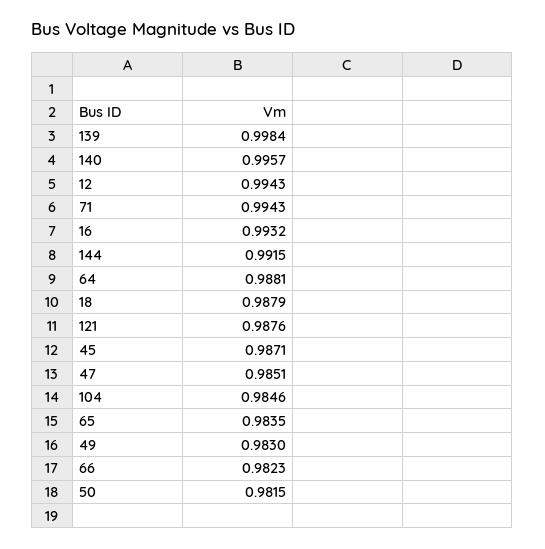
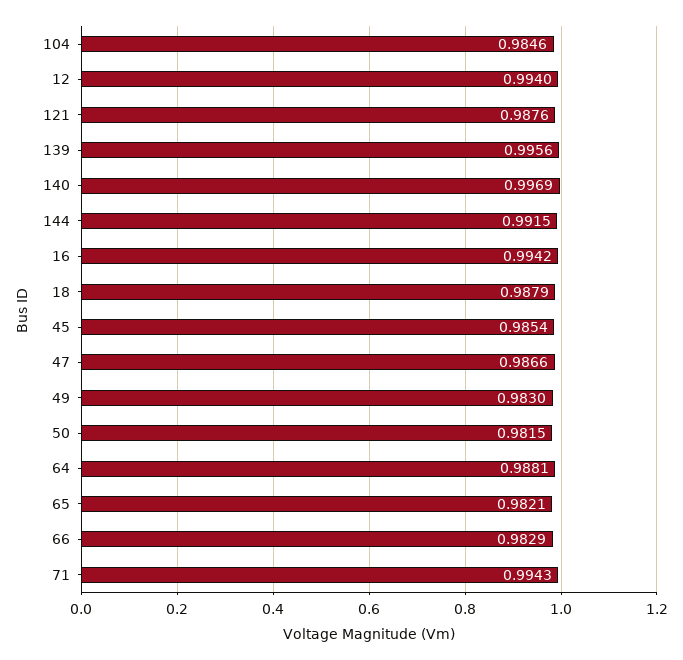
139: 0.9984 -> 0.9956
140: 0.9957 -> 0.9969
12: 0.9943 -> 0.994
16: 0.9932 -> 0.9942
45: 0.9871 -> 0.9854
47: 0.9851 -> 0.9866
65: 0.9835 -> 0.9821
66: 0.9823 -> 0.9829

